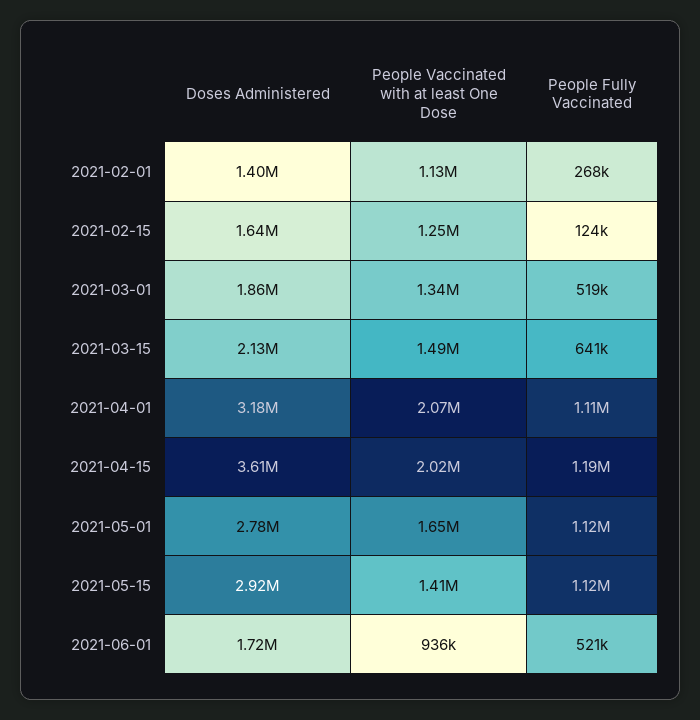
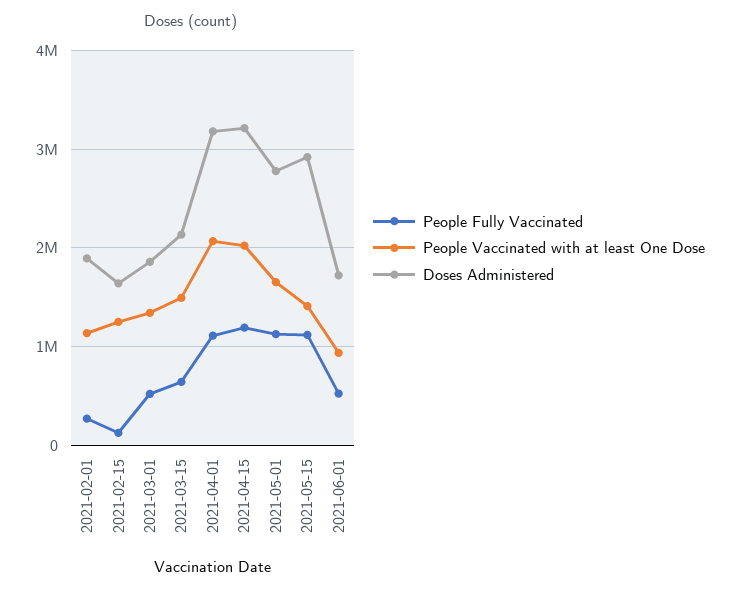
Doses Administered, 2021-02-01: 1400000 -> 1900000
Doses Administered, 2021-04-15: 3610000 -> 3200000

